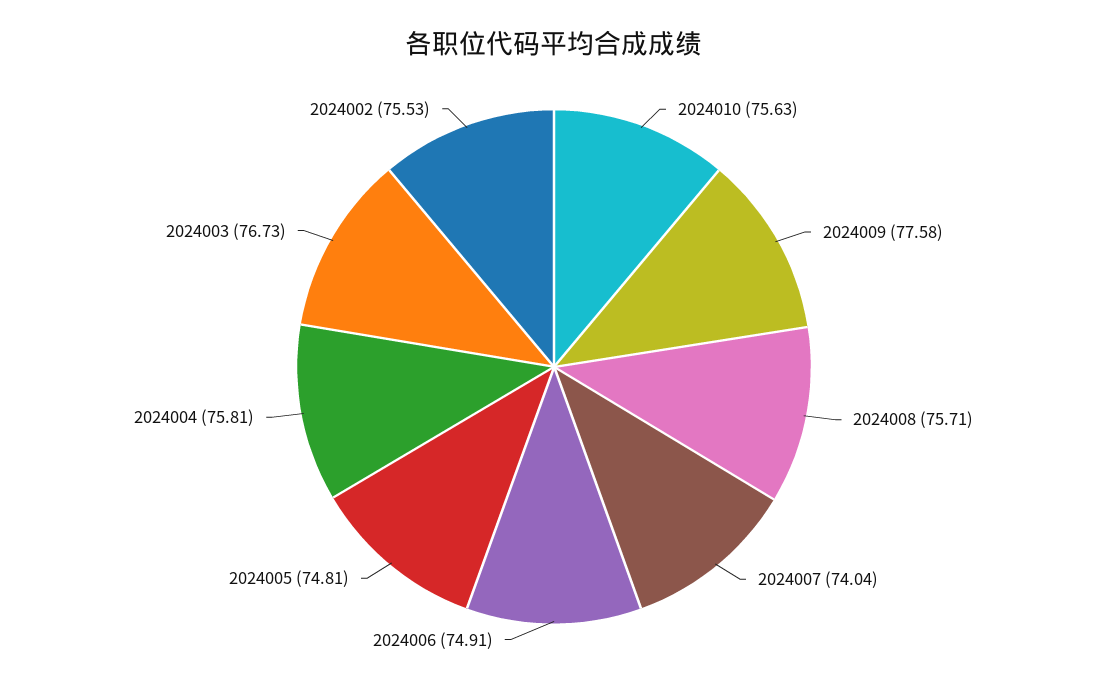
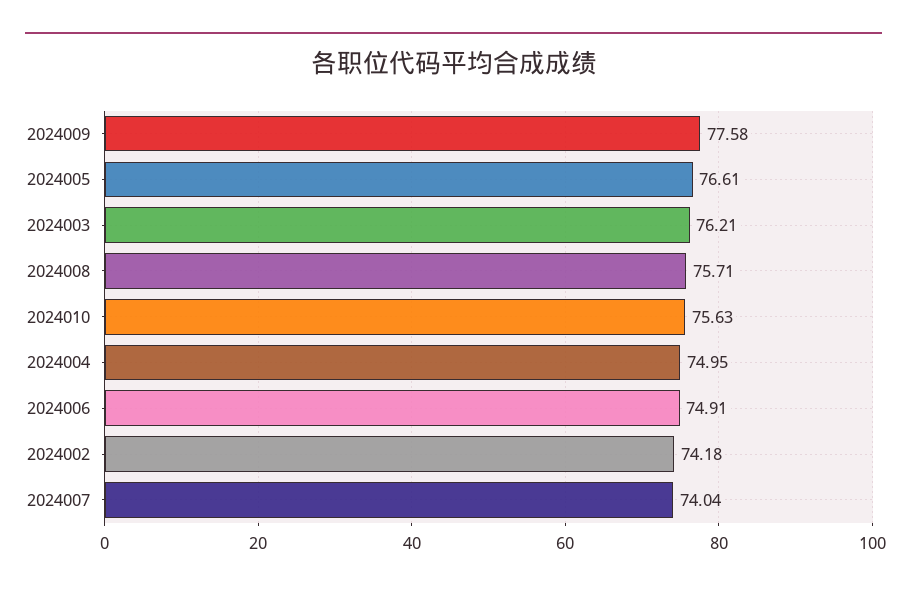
2024005: 74.81 -> 76.61
2024004: 75.81 -> 74.95
2024003: 76.73 -> 76.21
2024002: 75.53 -> 74.18

